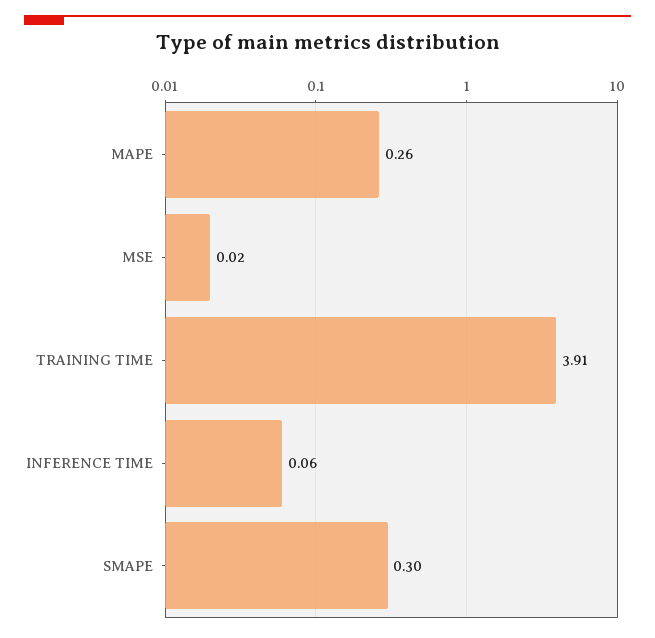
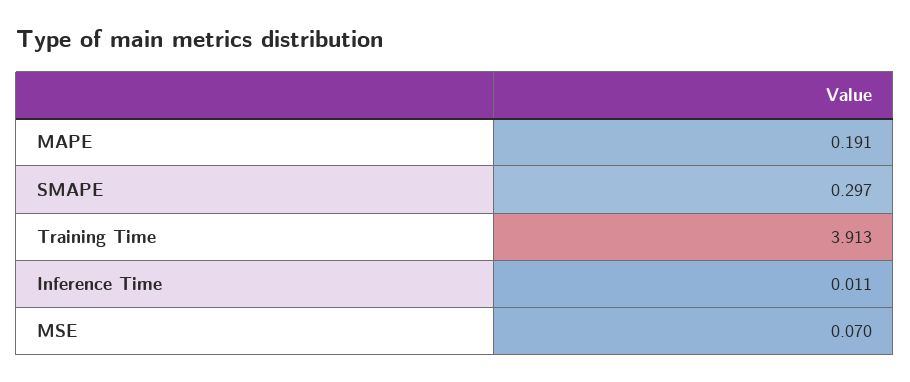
MAPE: 0.26 -> 0.191
MSE: 0.02 -> 0.07
INFERENCE TIME: 0.06 -> 0.011

